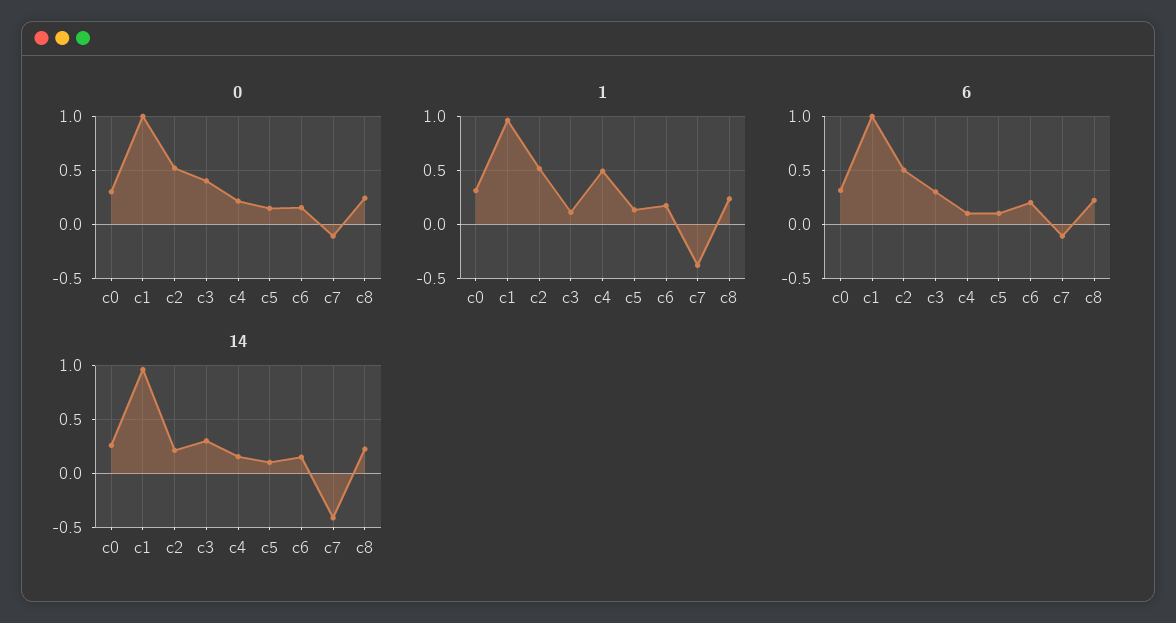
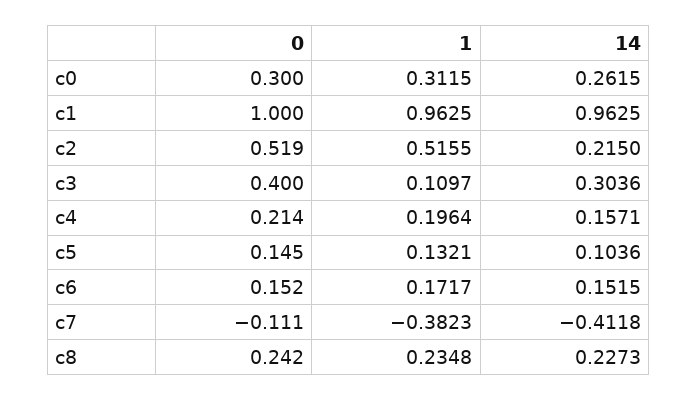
1, c4: 0.5 -> 0.1964
6, c0: 0.3 -> none
6, c1: 1 -> none
6, c2: 0.5 -> none
6, c3: 0.3 -> none
6, c4: 0.1 -> none
6, c5: 0.1 -> none
6, c6: 0.2 -> none
6, c7: -0.1 -> none
6, c8: 0.2 -> none

